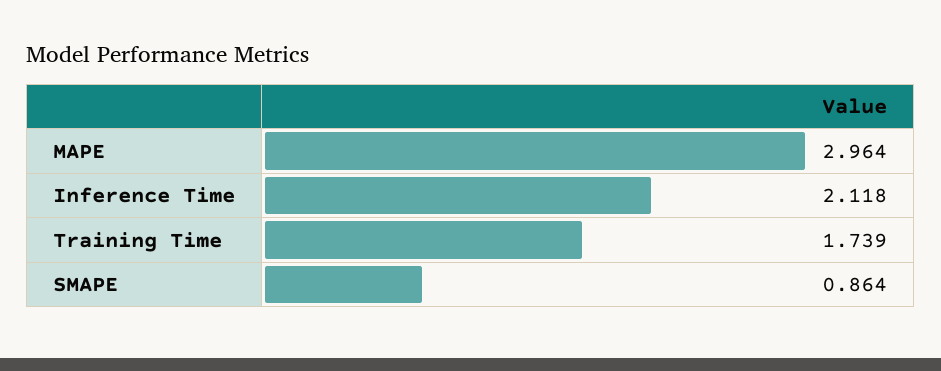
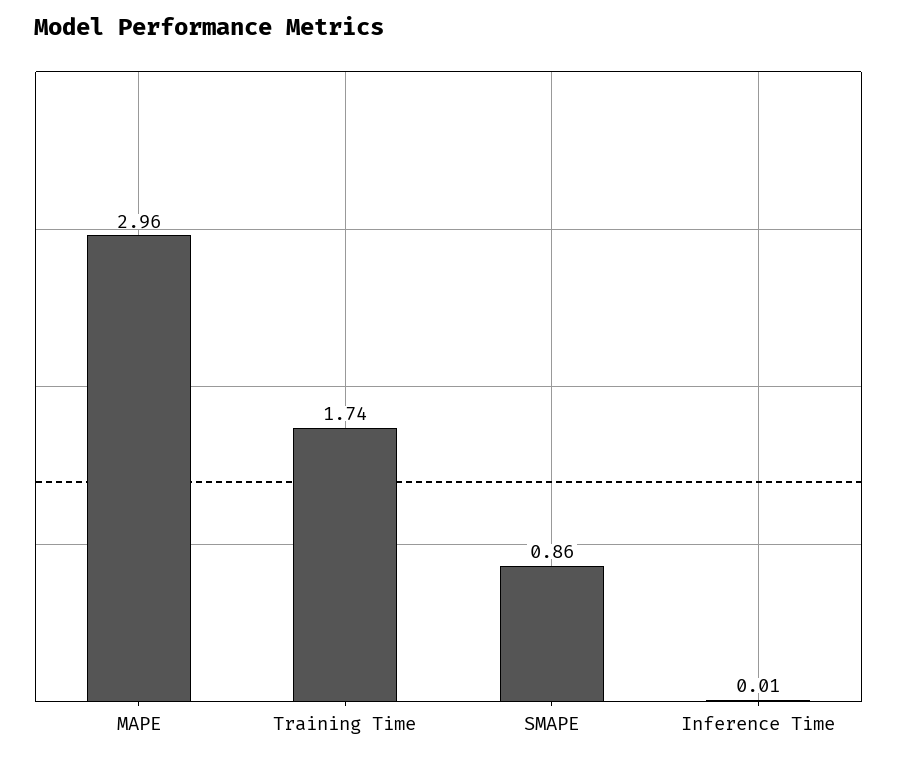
Inference Time: 2.118 -> 0.01

